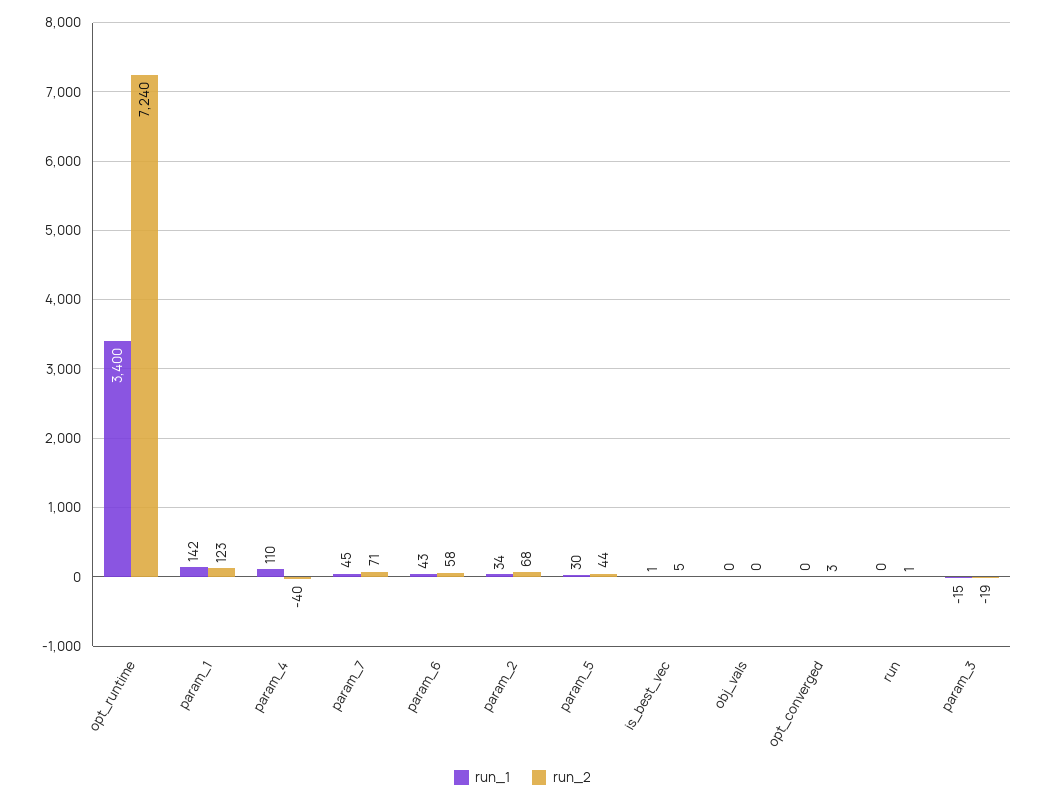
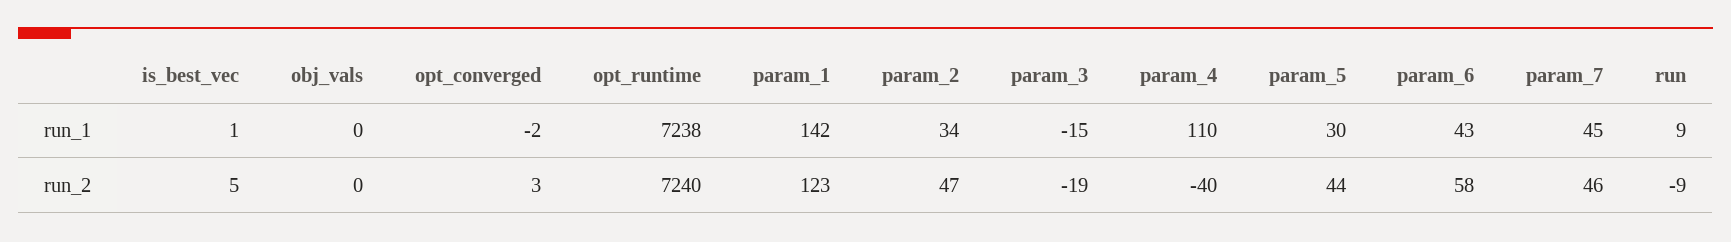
run_1, opt_runtime: 3400 -> 7238
run_2, param_7: 71 -> 46
run_2, param_2: 68 -> 47
run_1, opt_converged: 0 -> -2
run_1, run: 0 -> 9
run_2, run: 1 -> -9

